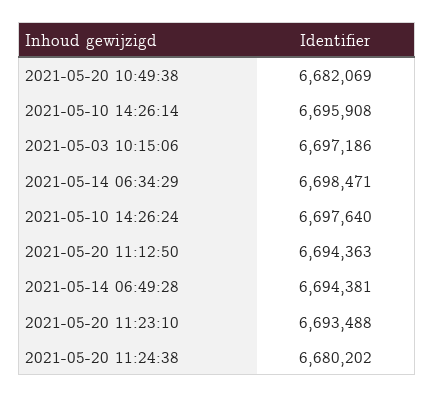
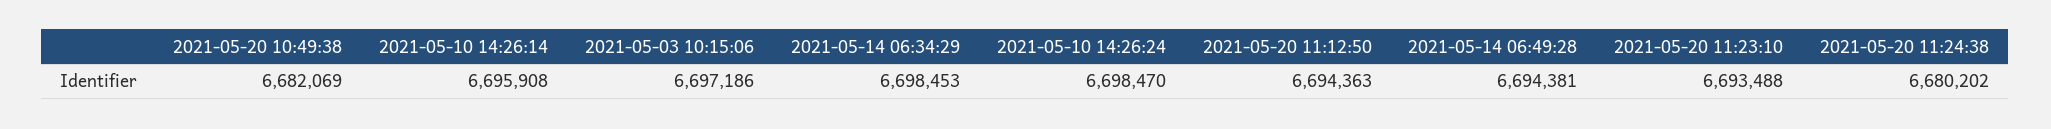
2021-05-14 06:34:29: 6698471 -> 6698453
2021-05-10 14:26:24: 6697640 -> 6698470

